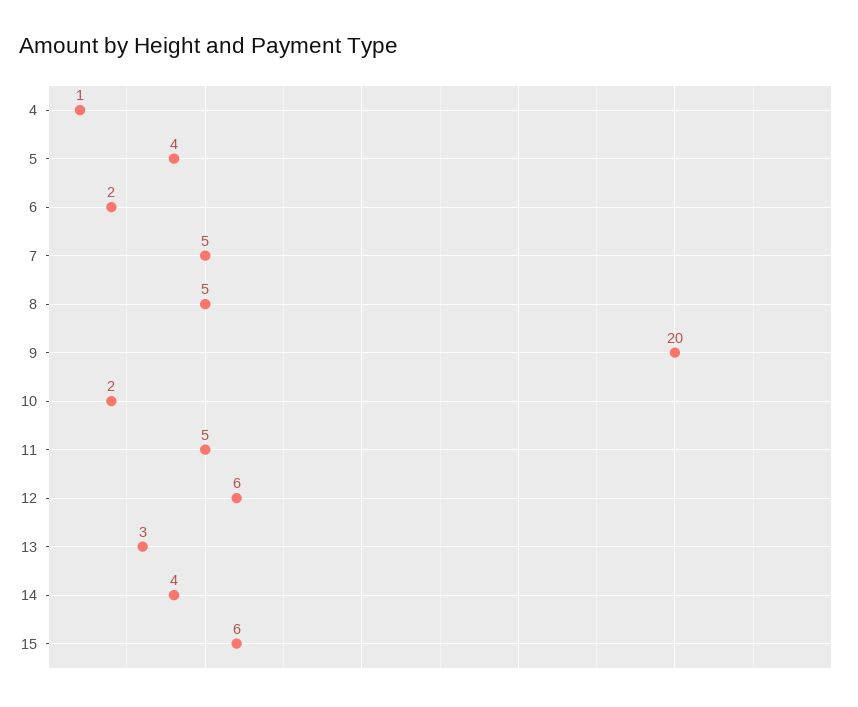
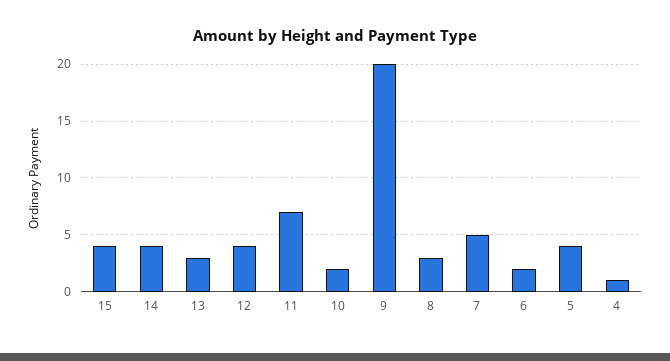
8: 5 -> 3
11: 5 -> 7
12: 6 -> 4
15: 6 -> 4

